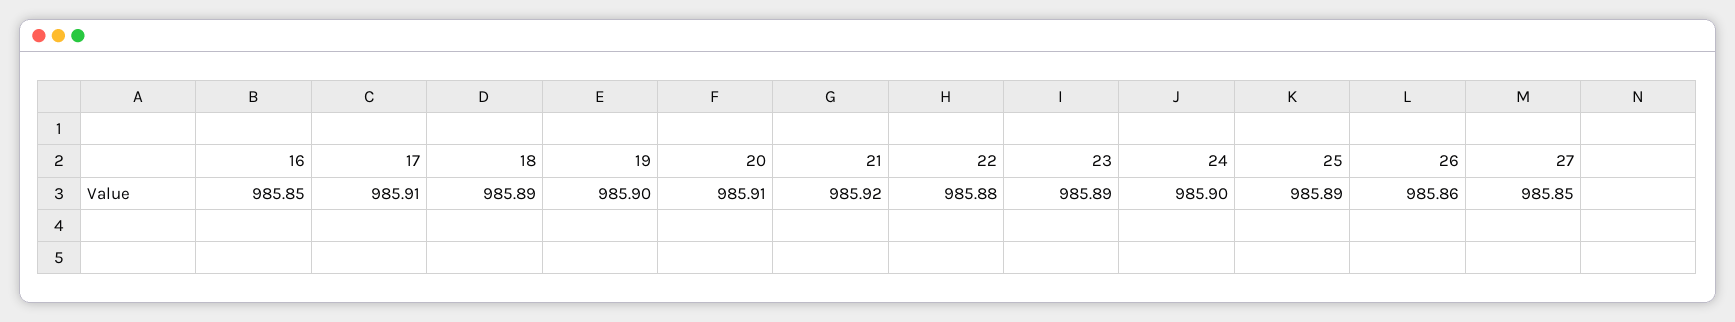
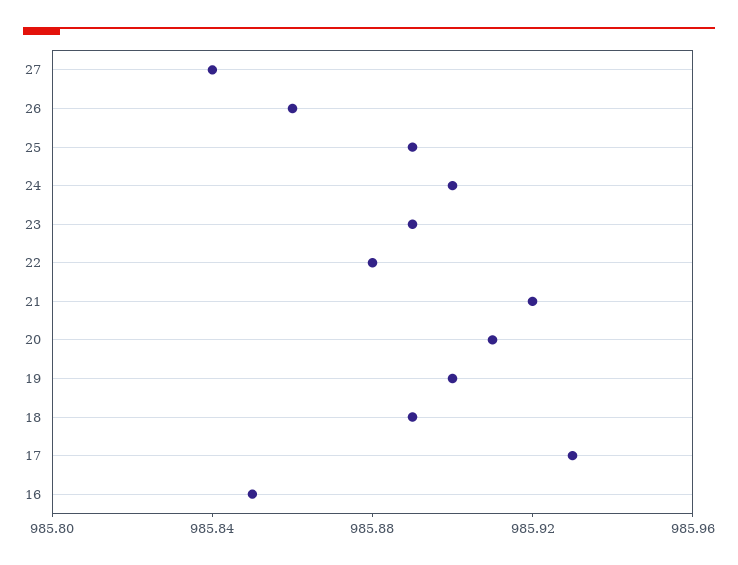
17: 985.91 -> 985.93
27: 985.85 -> 985.84

